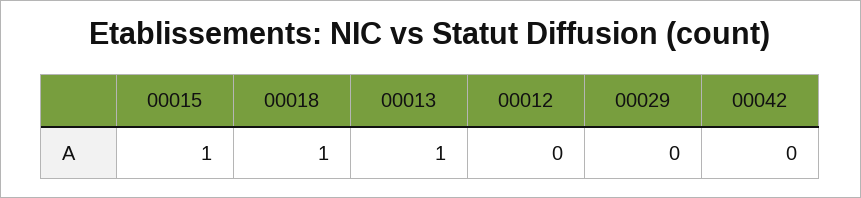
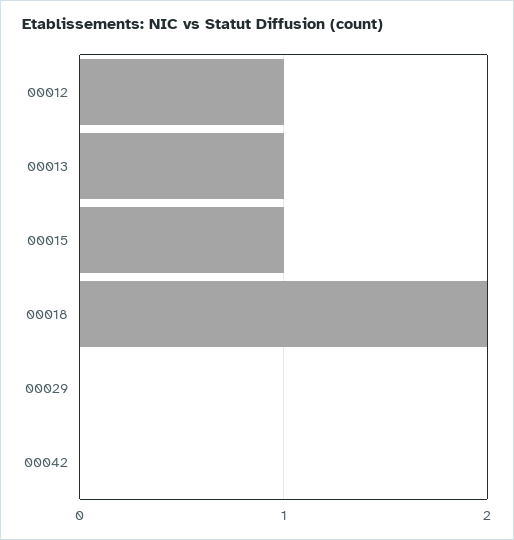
00018: 1 -> 2
00012: 0 -> 1

